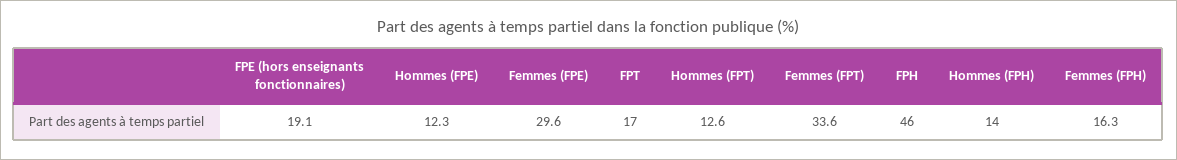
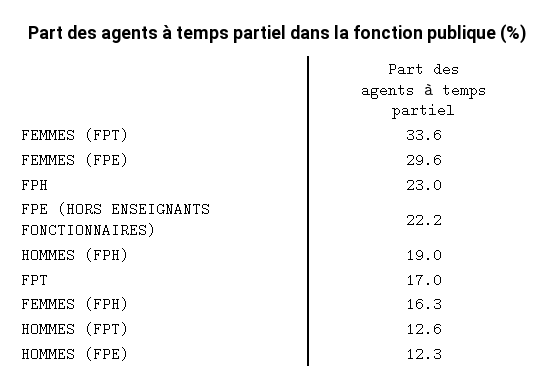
FPE (hors enseignants fonctionnaires): 19.1 -> 22.2
FPH: 46 -> 23
Hommes (FPH): 14 -> 19

